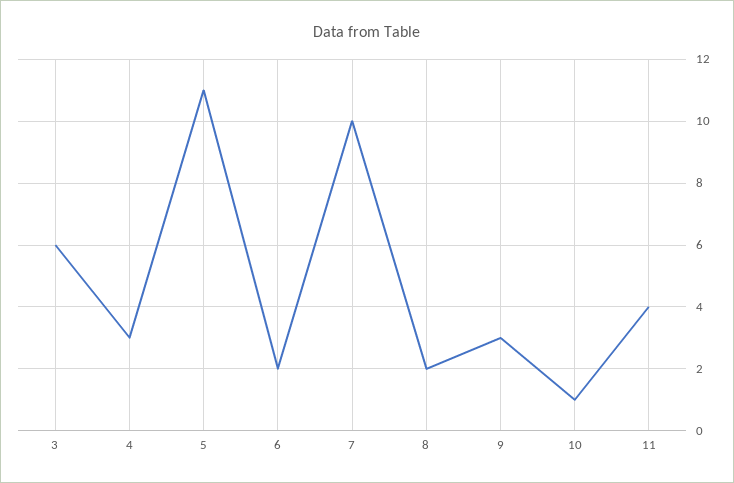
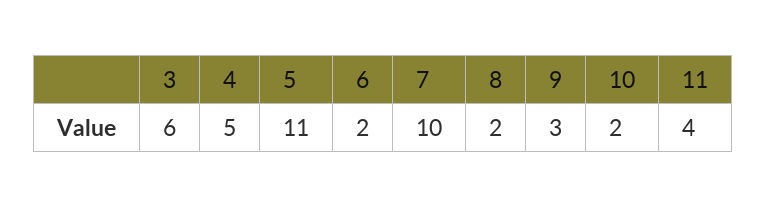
4: 3 -> 5
10: 1 -> 2

